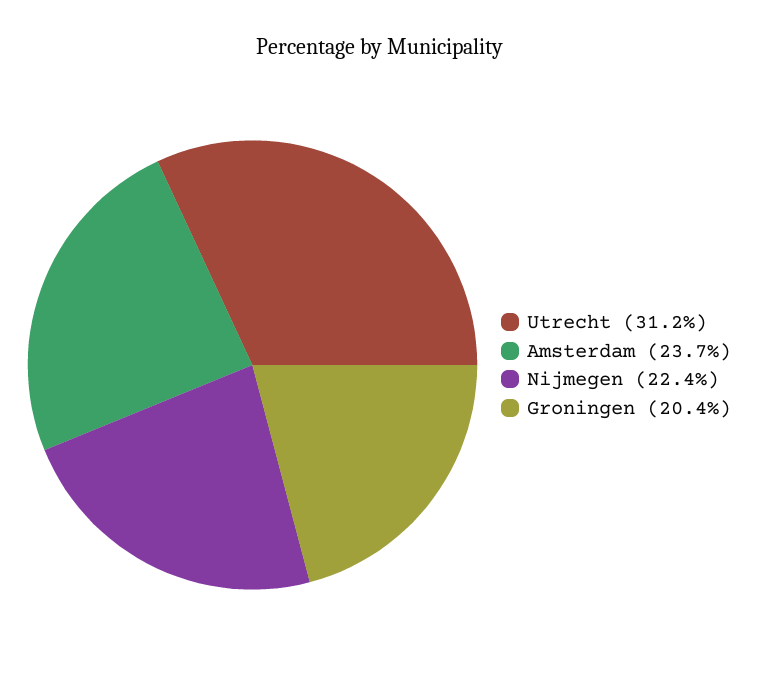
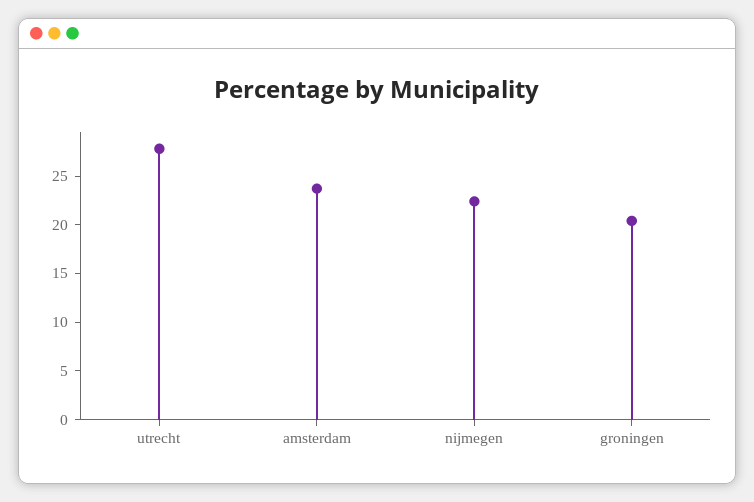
Utrecht: 31.2 -> 28

